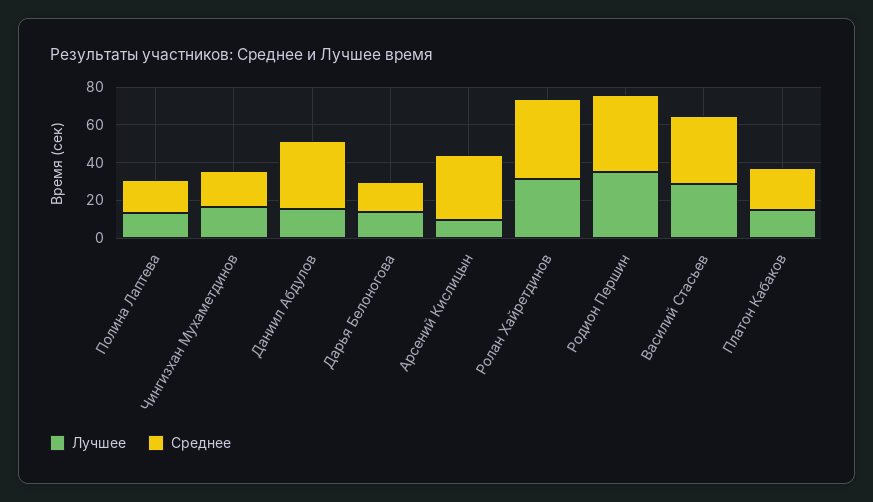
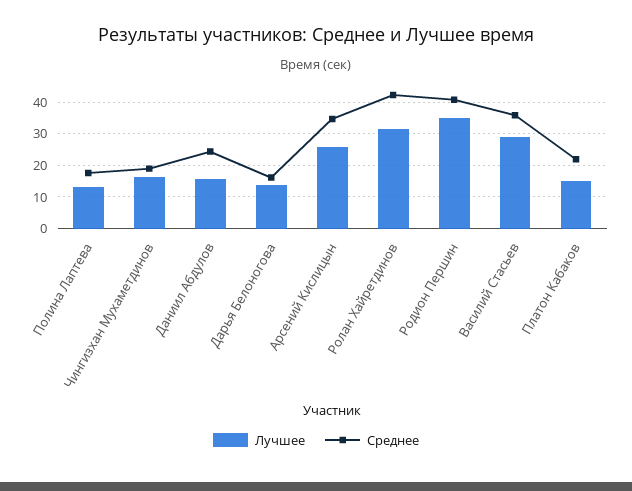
Среднее, Даниил Абдулов: 35 -> 24
Лучшее, Арсений Кислицын: 10 -> 26

